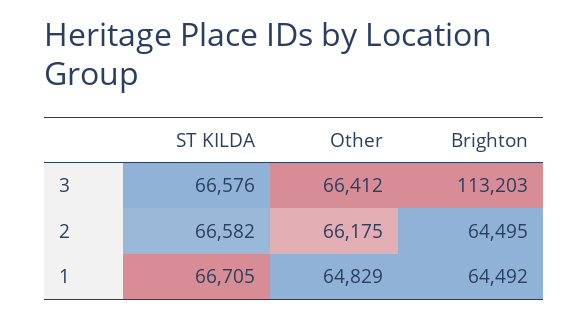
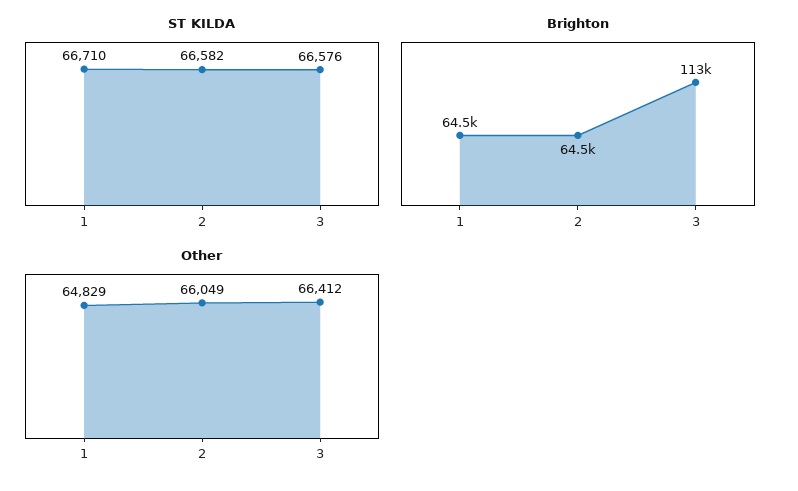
Other, 2: 66175 -> 66049
ST KILDA, 1: 66705 -> 66710

